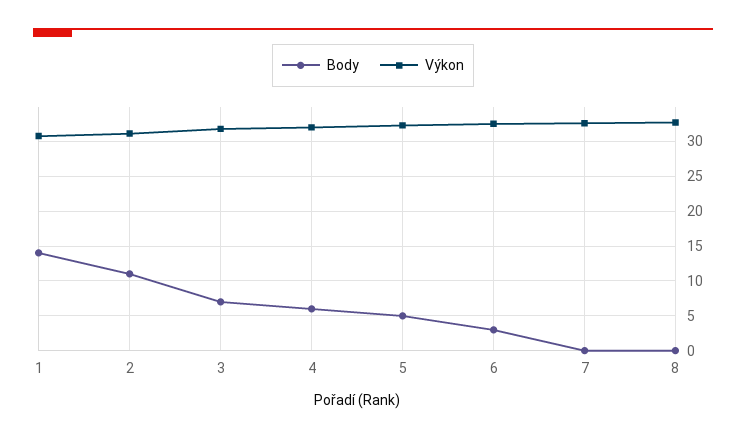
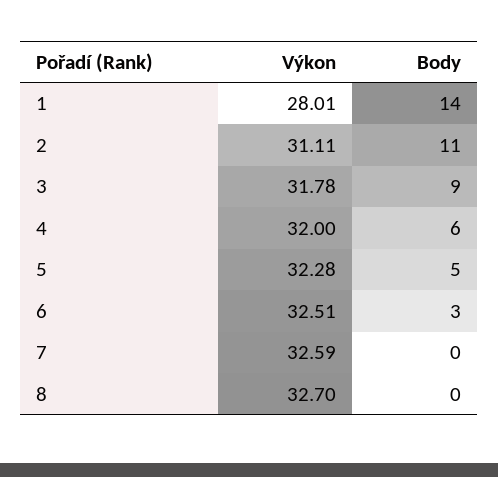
Výkon, 1: 31 -> 28.01
Body, 3: 7 -> 9

